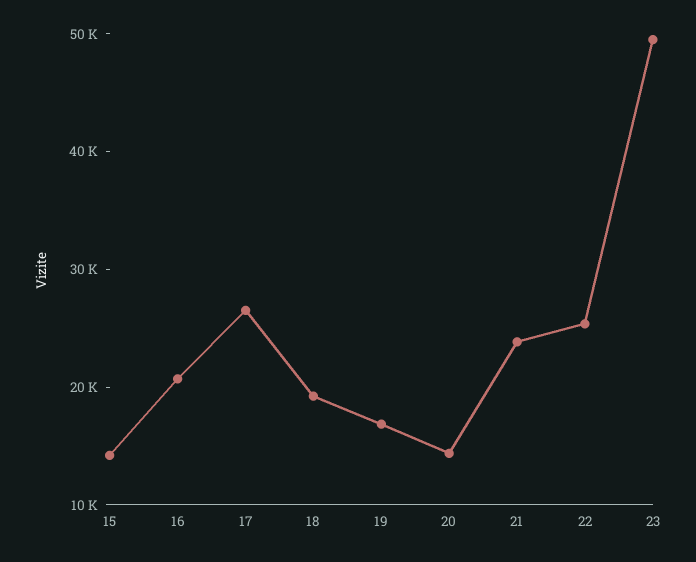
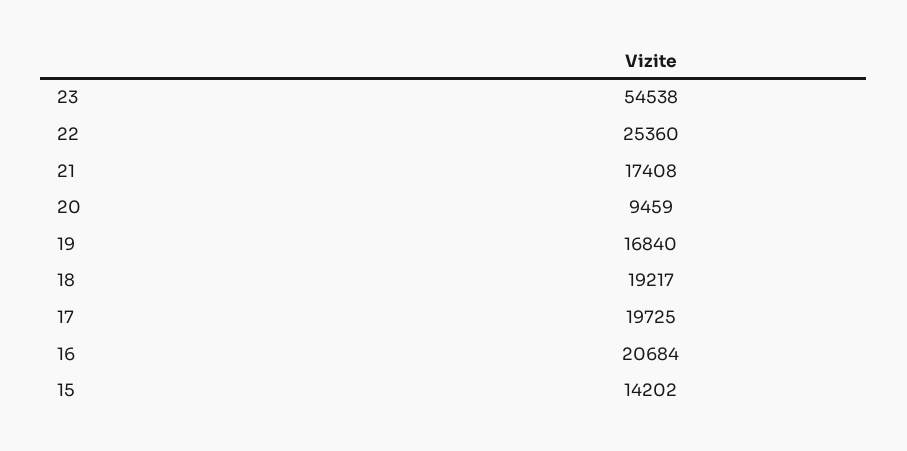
17: 26000 -> 19725
20: 14000 -> 9459
21: 24000 -> 17408
23: 50000 -> 54538

